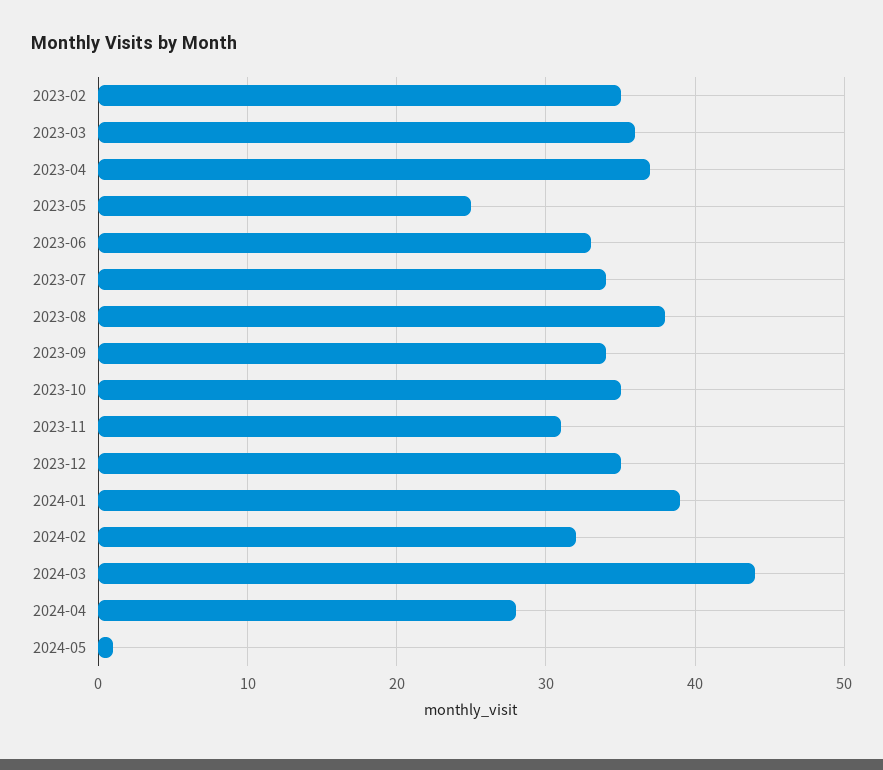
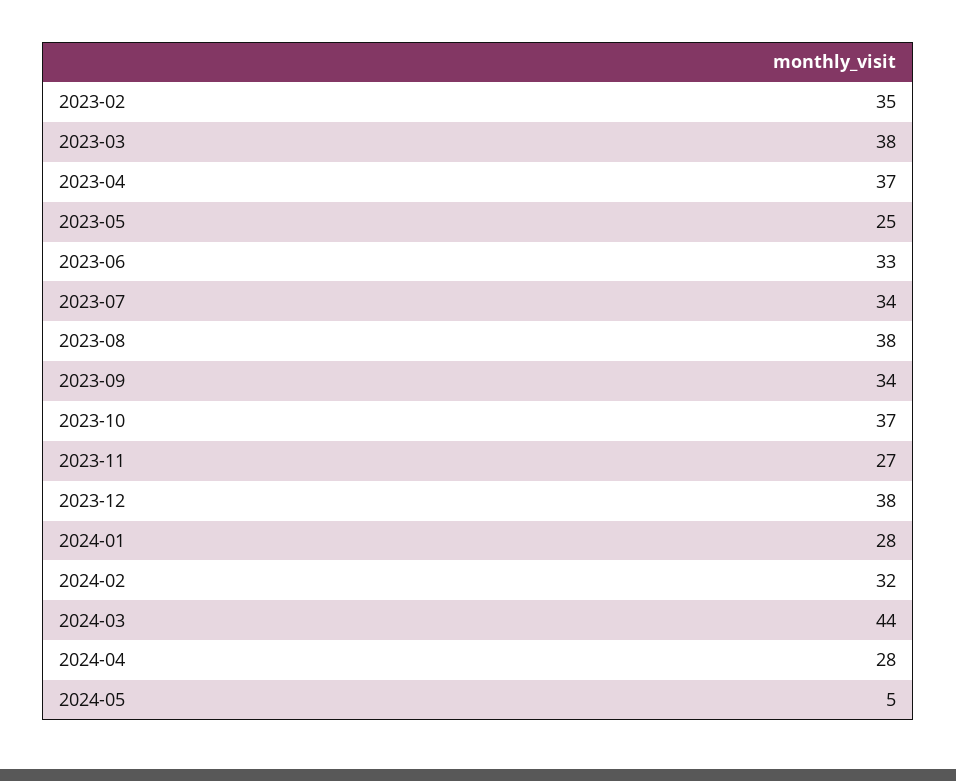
2023-03: 36 -> 38
2023-10: 35 -> 37
2023-11: 31 -> 27
2023-12: 35 -> 38
2024-01: 39 -> 28
2024-05: 1 -> 5

